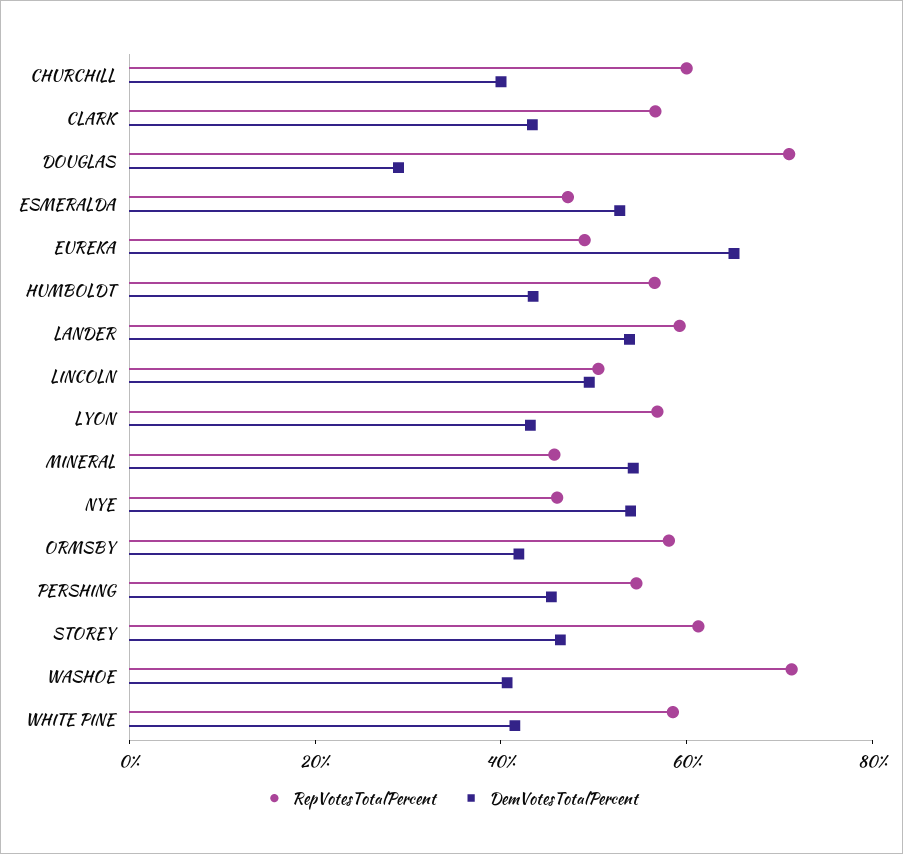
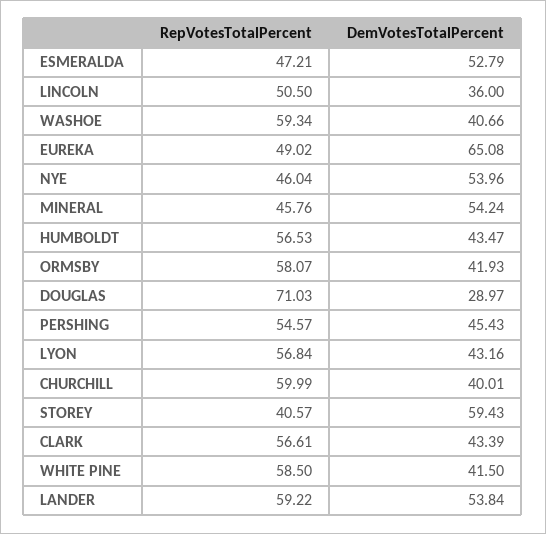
DemVotesTotalPercent, LINCOLN: 50 -> 36
RepVotesTotalPercent, STOREY: 60 -> 40.57
DemVotesTotalPercent, STOREY: 45 -> 59.43
RepVotesTotalPercent, WASHOE: 70 -> 59.34

